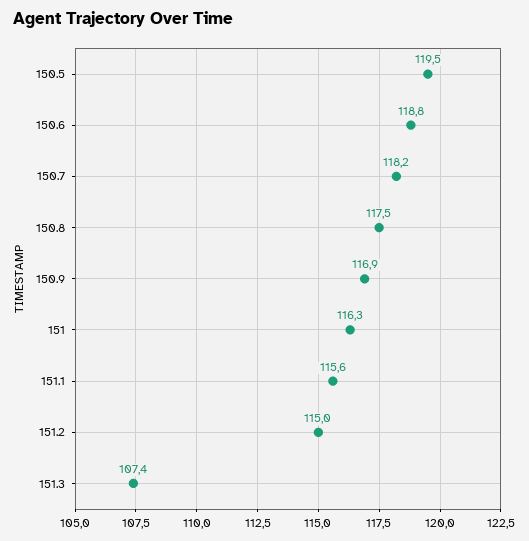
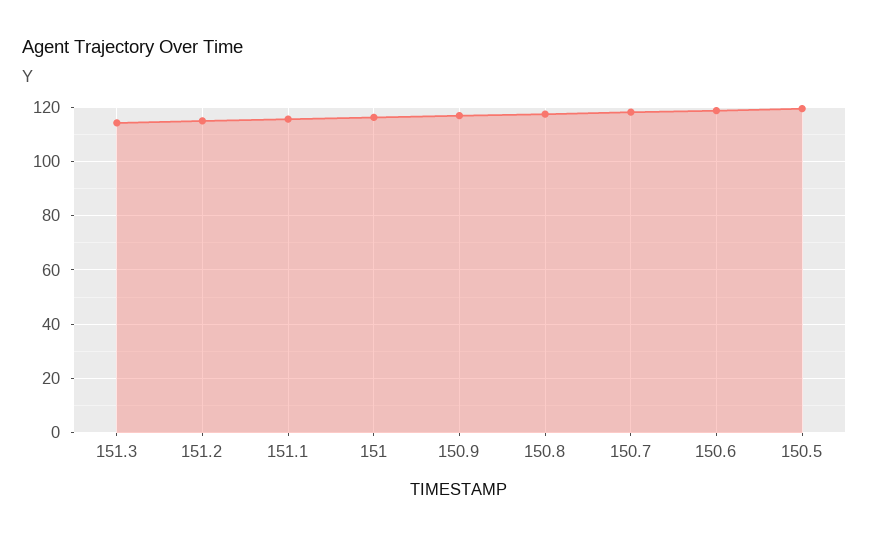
151.3: 107.4 -> 115

